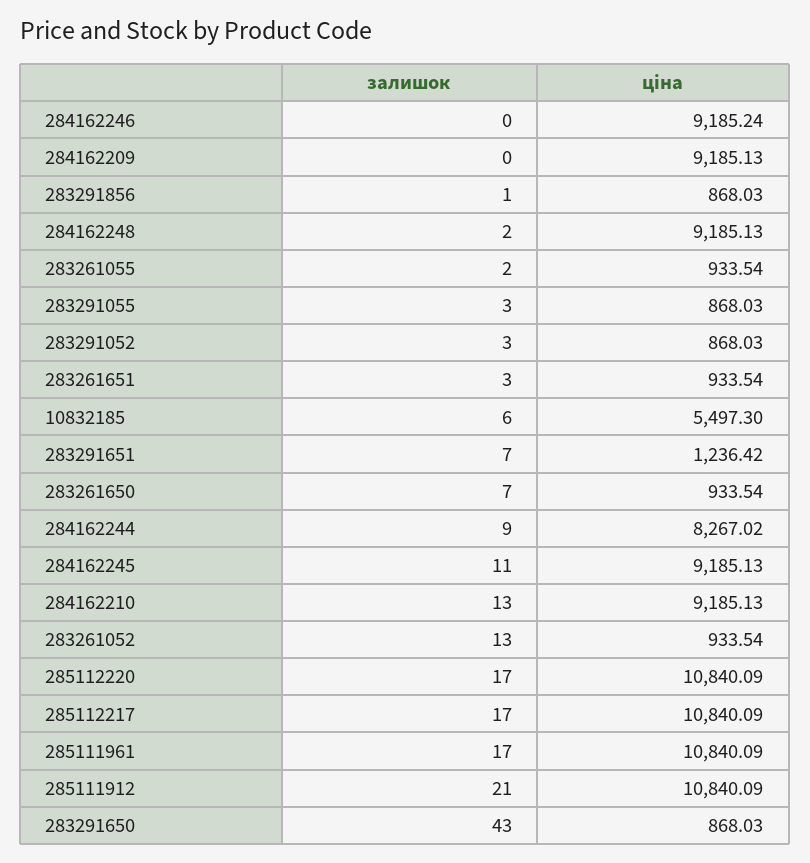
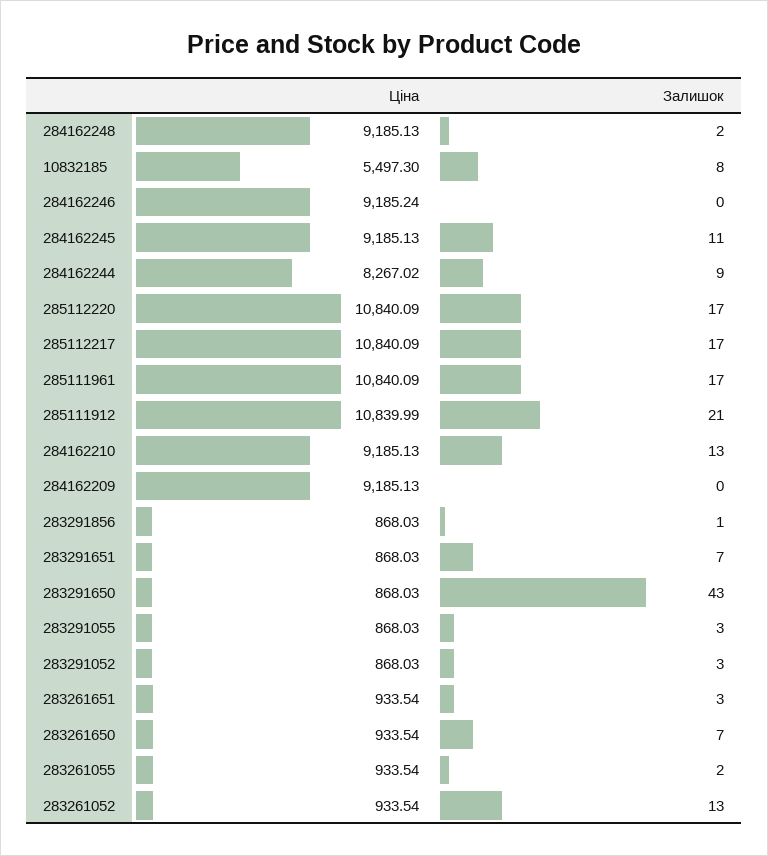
залишок, 10832185: 6 -> 8
ціна, 283291651: 1236.42 -> 868.03
ціна, 285111912: 10840.09 -> 10839.99

